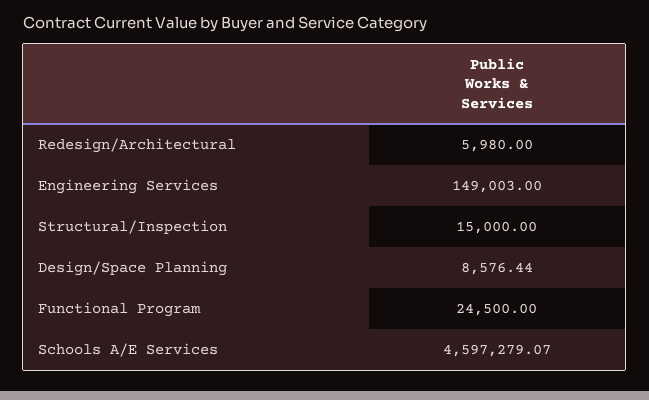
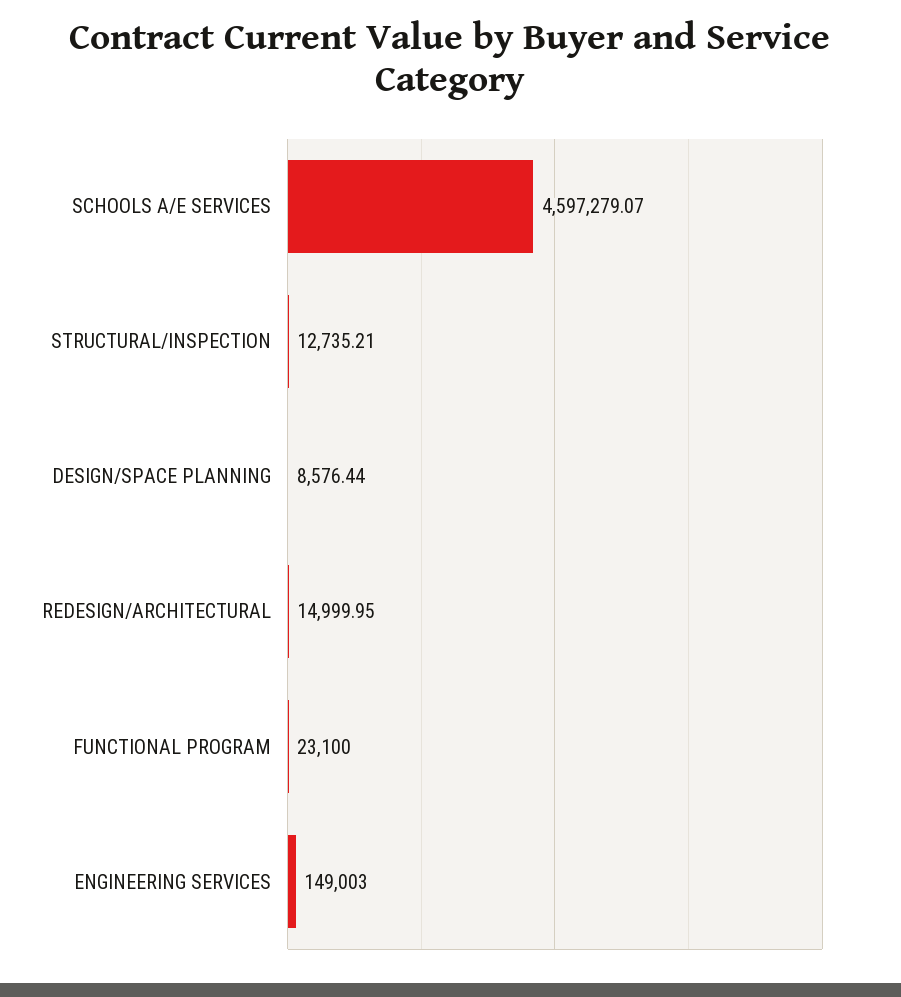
Redesign/Architectural: 5980 -> 14999.95
Structural/Inspection: 15000 -> 12735.21
Functional Program: 24500 -> 23100

